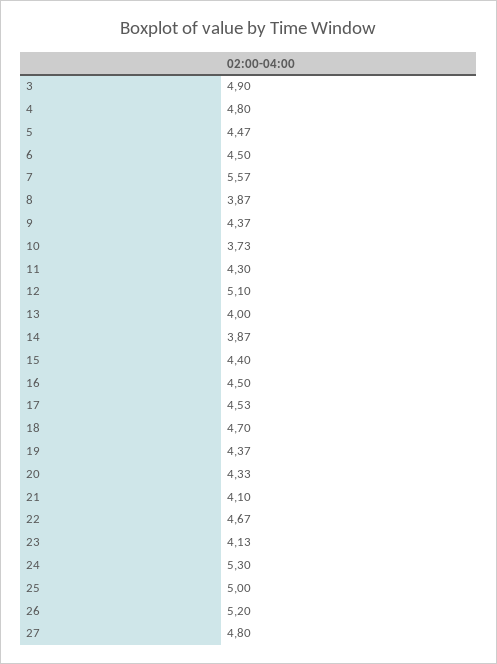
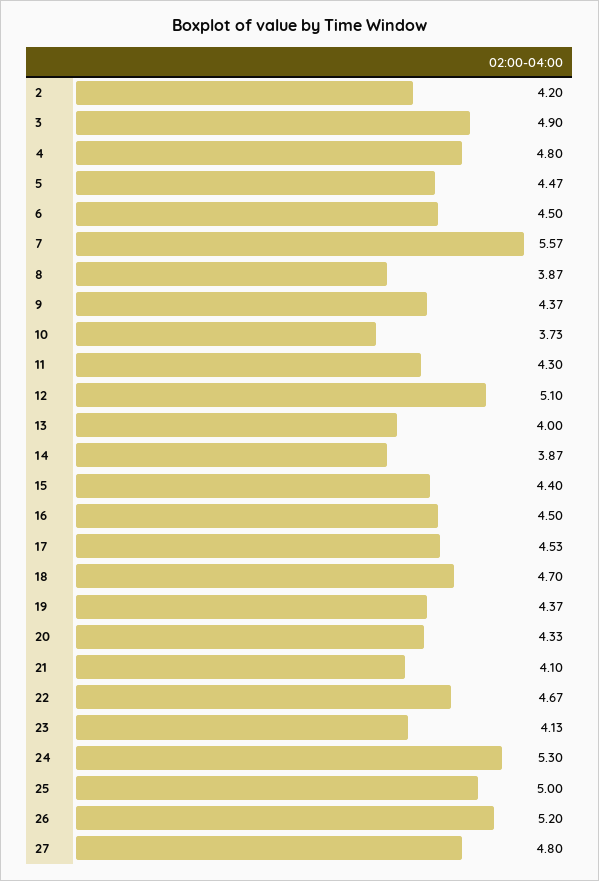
2: none -> 4.2

